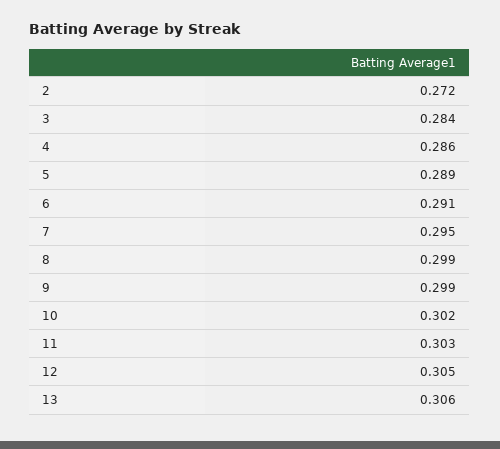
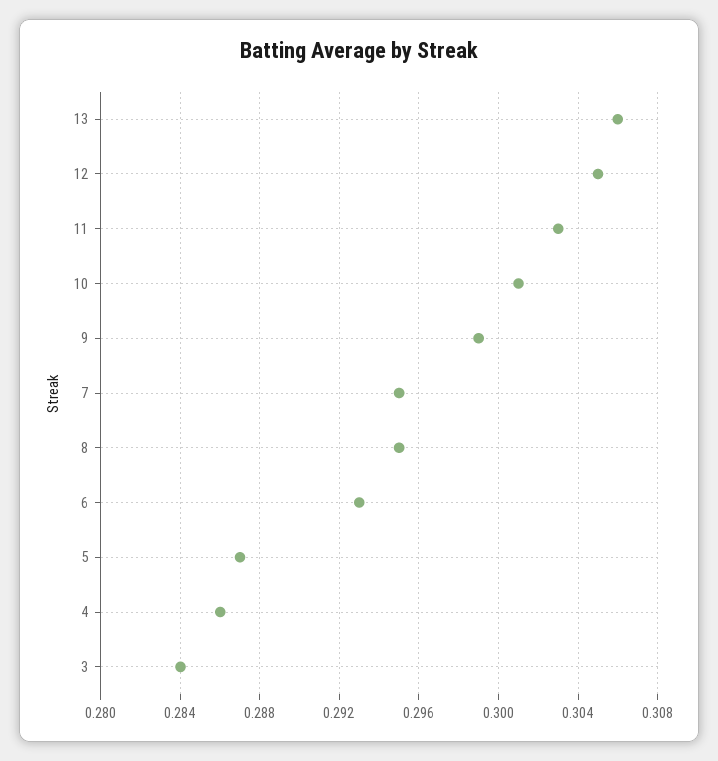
2: 0.272 -> none
5: 0.289 -> 0.287
6: 0.291 -> 0.293
8: 0.299 -> 0.295
10: 0.302 -> 0.301

